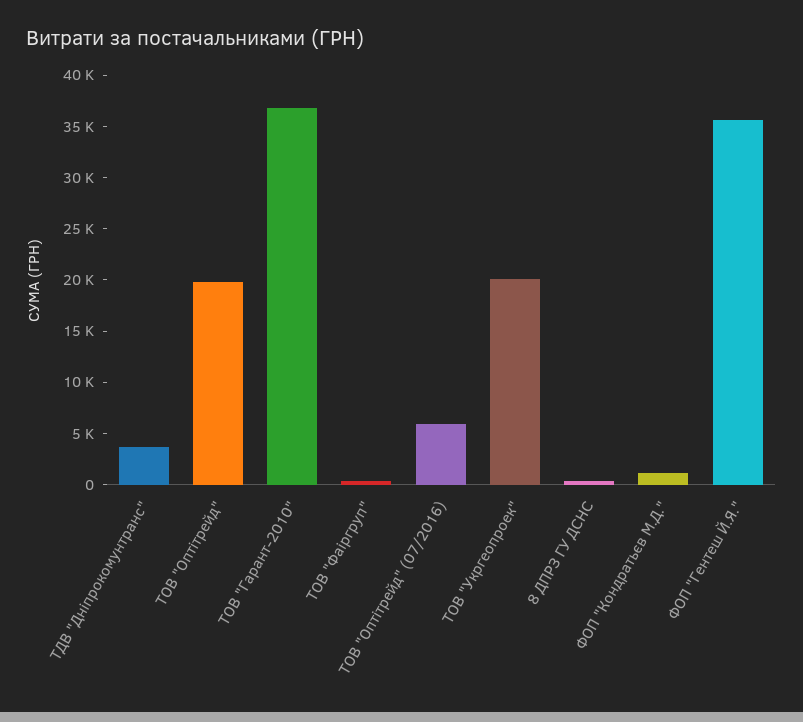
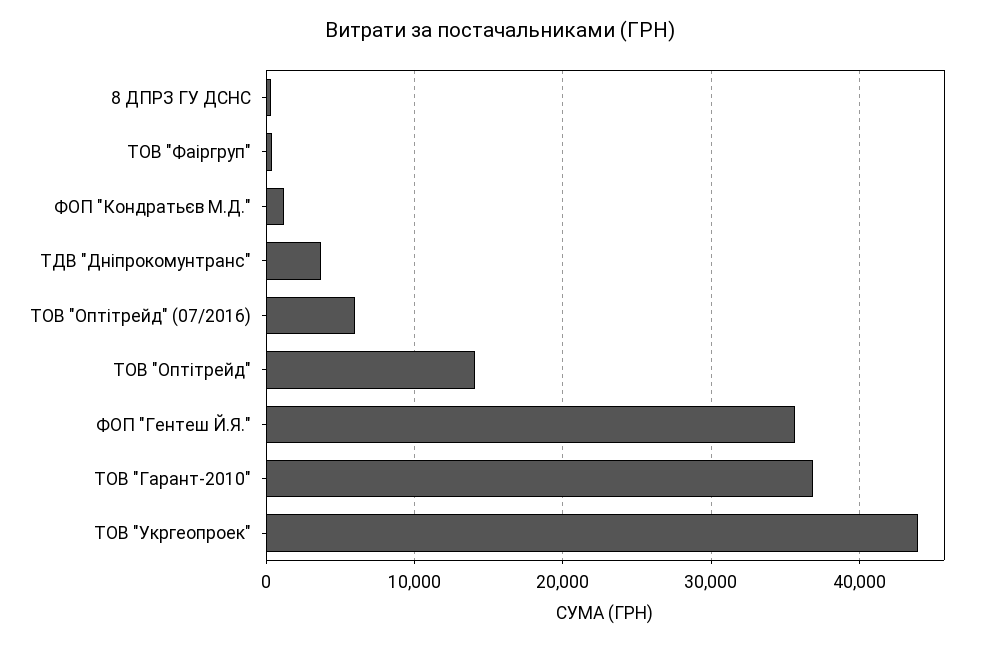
ТОВ "Оптітрейд": 20000 -> 14000
ТОВ "Укргеопроек": 20000 -> 44000

